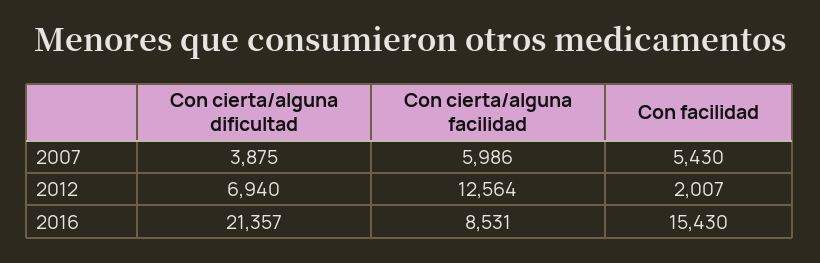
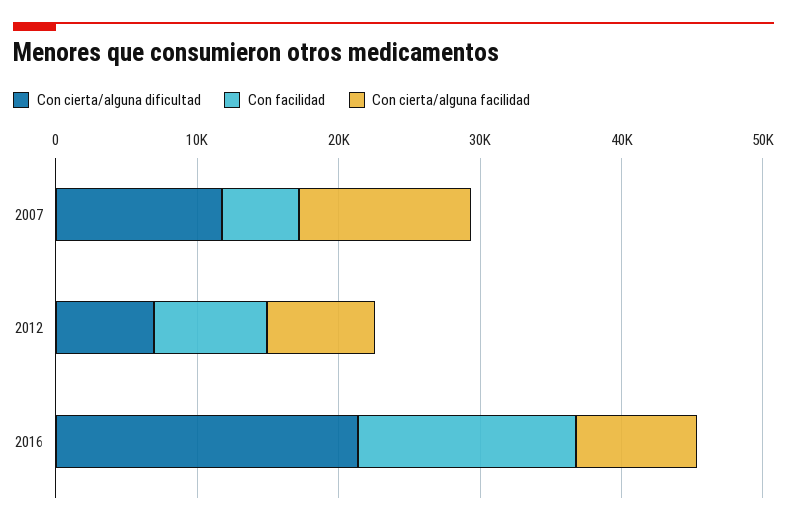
Con cierta/alguna dificultad, 2007: 3875 -> 12000
Con cierta/alguna facilidad, 2007: 5986 -> 12000
Con cierta/alguna facilidad, 2012: 12564 -> 8000
Con facilidad, 2012: 2007 -> 8000

